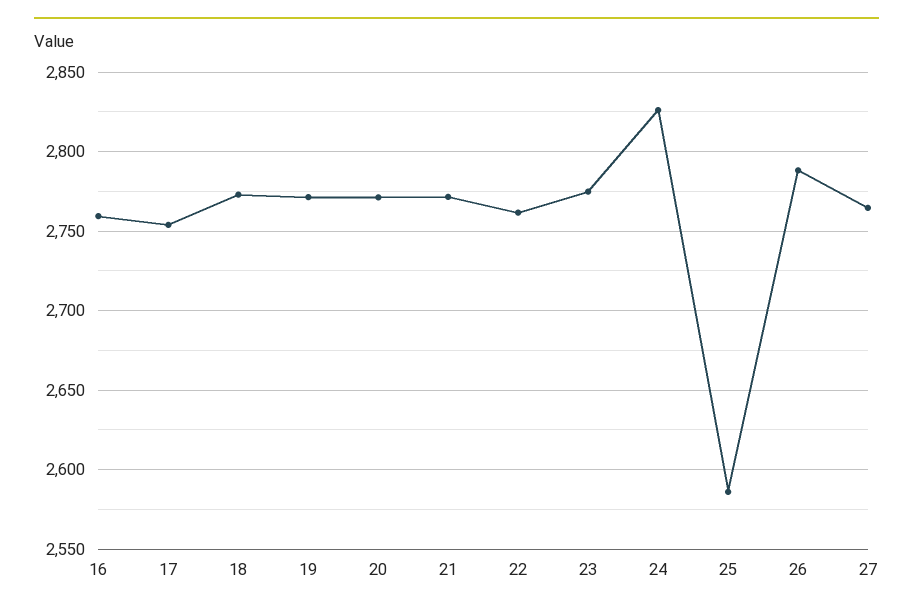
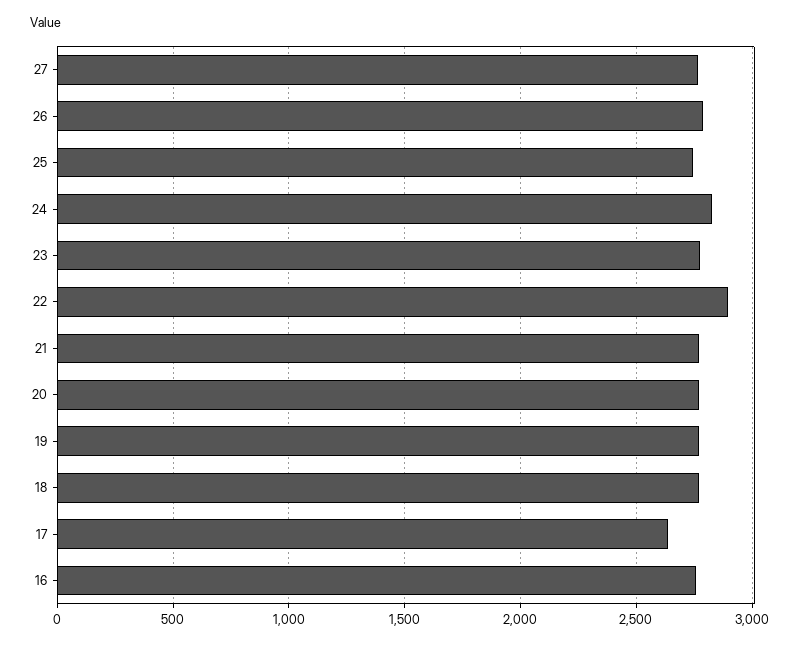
17: 2755 -> 2650
22: 2760 -> 2900
25: 2585 -> 2750

